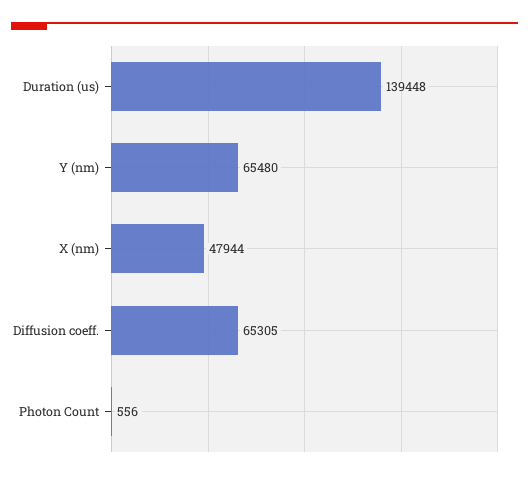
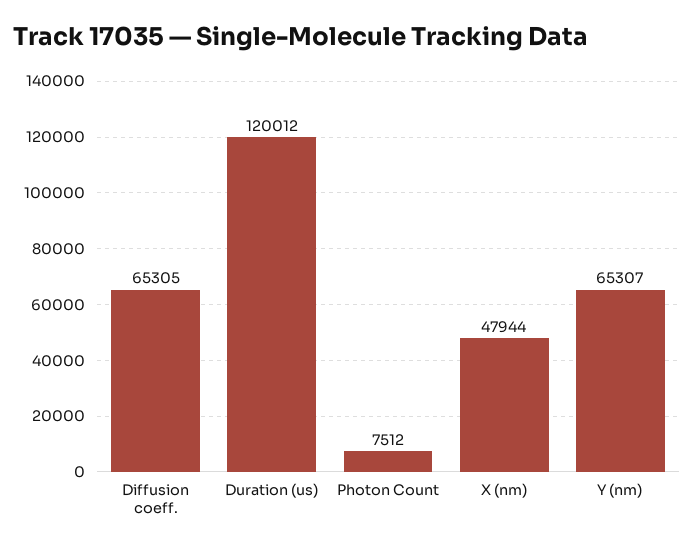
Duration (us): 139448 -> 120012
Y (nm): 65480 -> 65307
Photon Count: 556 -> 7512

